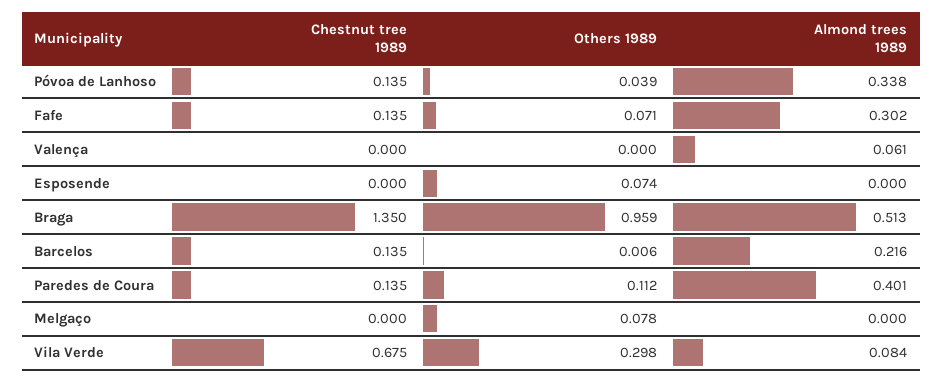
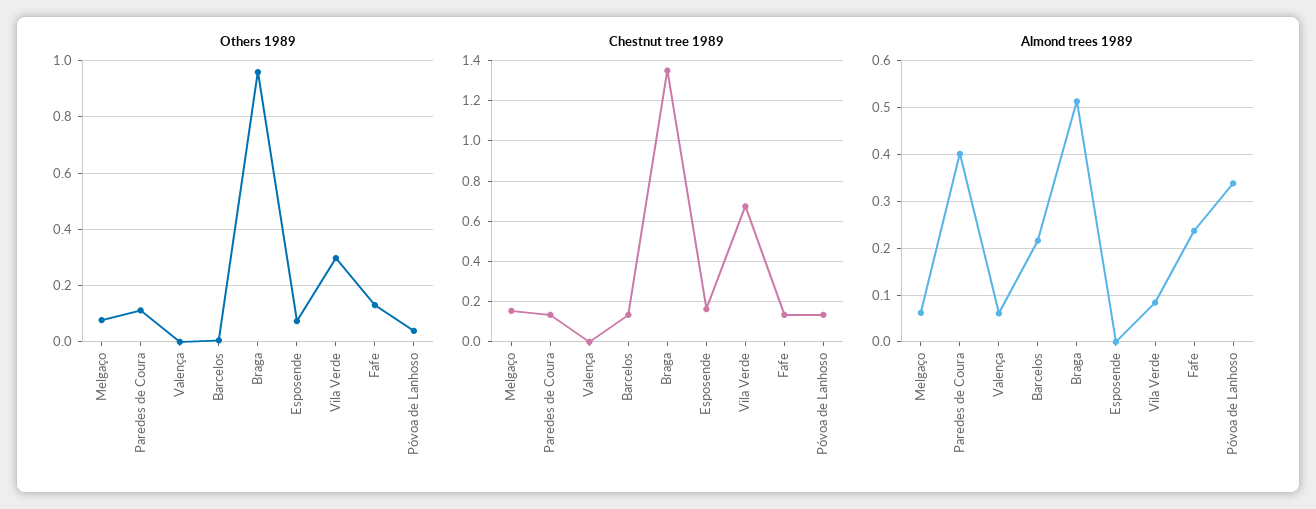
Others 1989, Fafe: 0.071 -> 0.125
Almond trees 1989, Fafe: 0.302 -> 0.24
Chestnut tree 1989, Esposende: 0 -> 0.15
Chestnut tree 1989, Melgaço: 0 -> 0.15
Almond trees 1989, Melgaço: 0 -> 0.06

